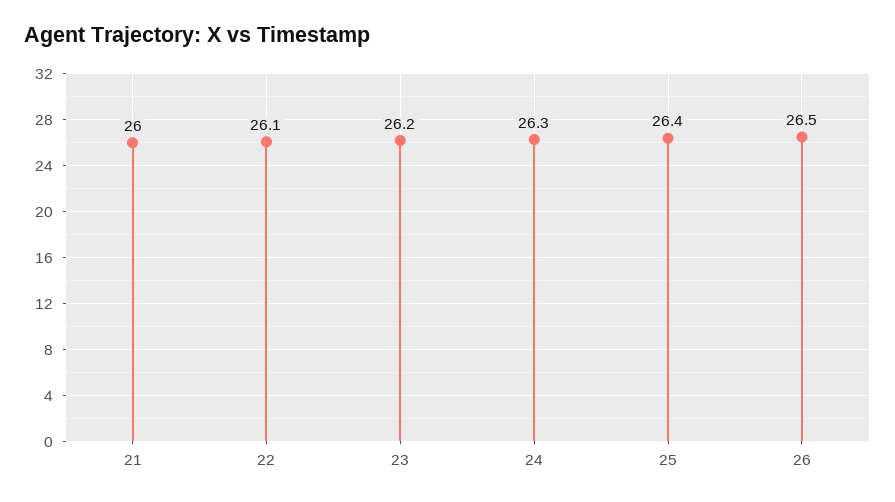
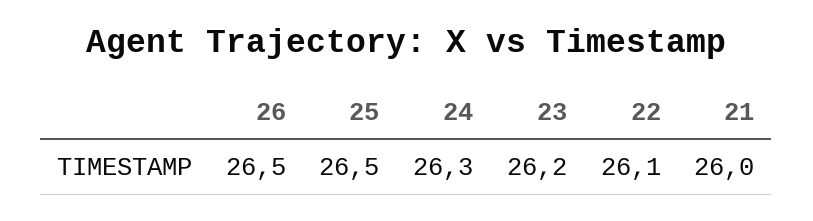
25: 26.4 -> 26.5

